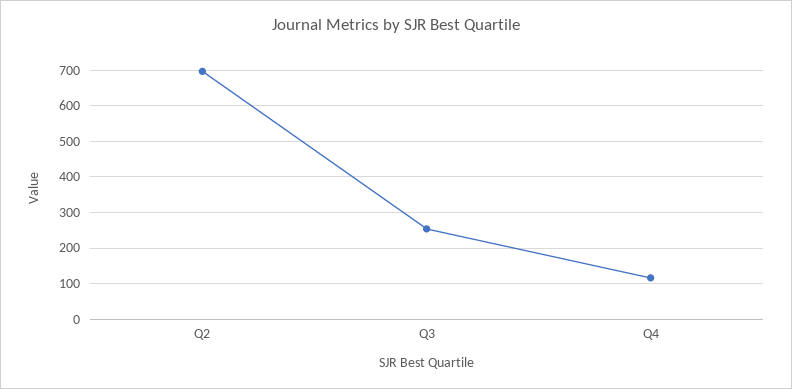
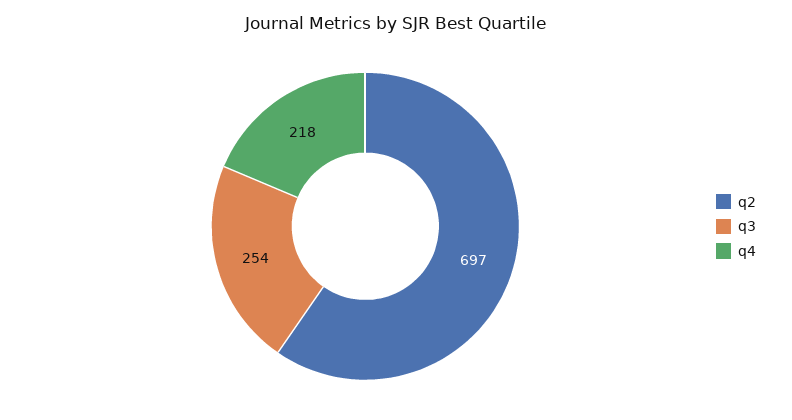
Q4: 120 -> 218

